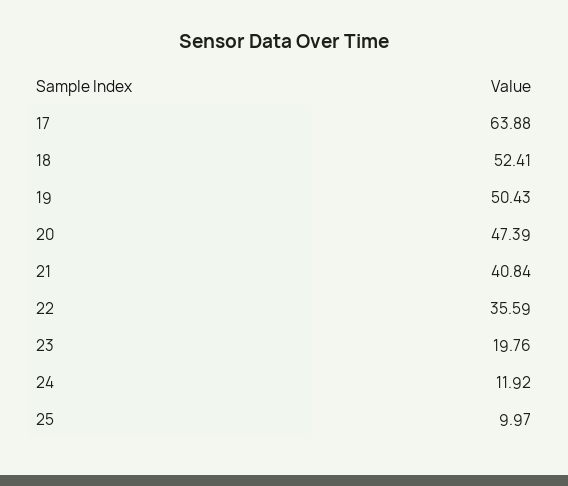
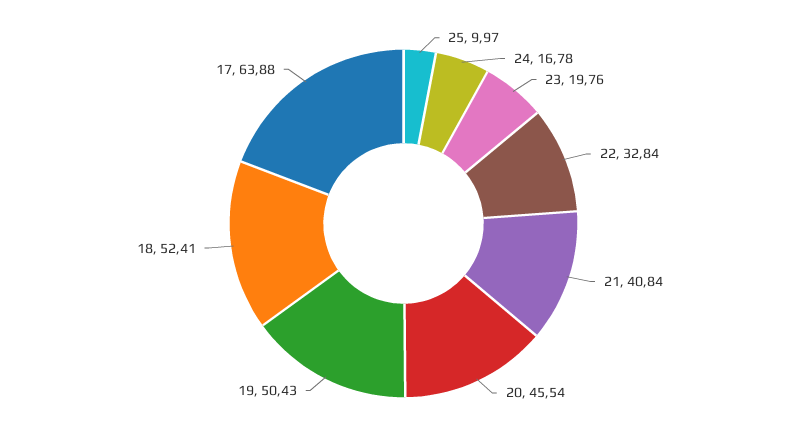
20: 47.39 -> 45.54
22: 35.59 -> 32.84
24: 11.92 -> 16.78

